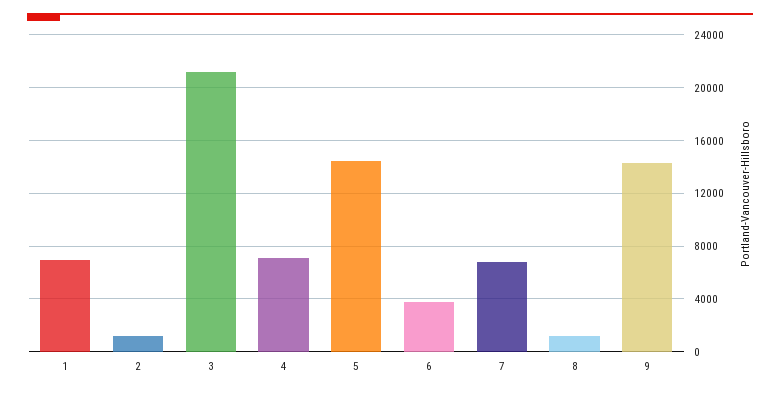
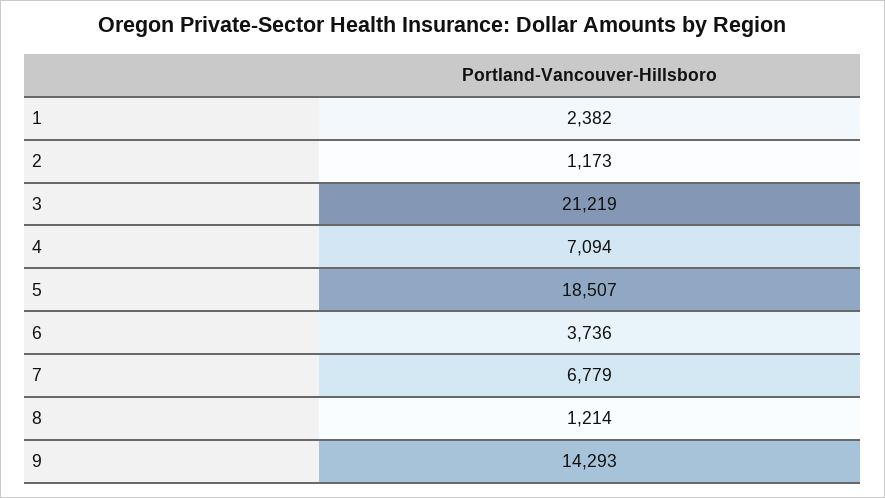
1: 7000 -> 2382
5: 14500 -> 18507

